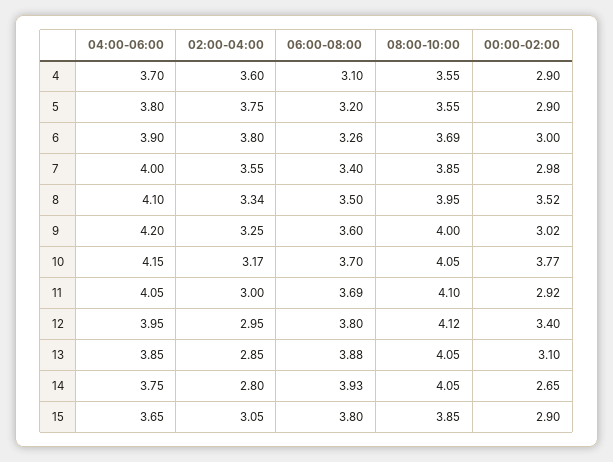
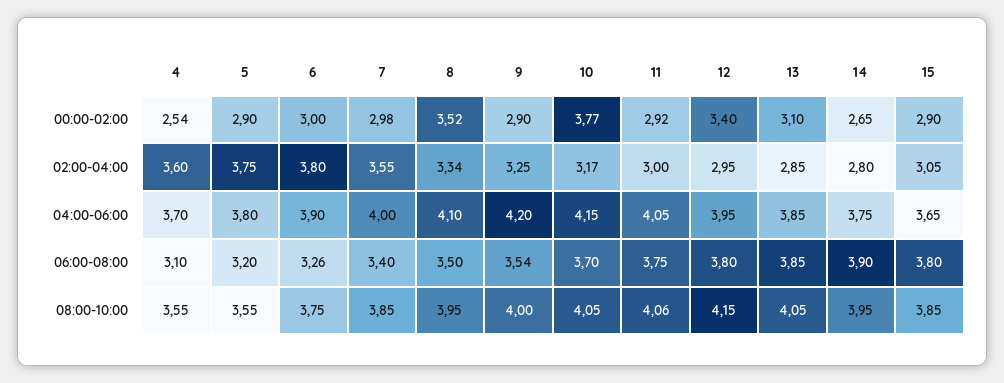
00:00-02:00, 4: 2.9 -> 2.54
08:00-10:00, 6: 3.69 -> 3.75
06:00-08:00, 9: 3.6 -> 3.54
00:00-02:00, 9: 3.02 -> 2.9
06:00-08:00, 11: 3.69 -> 3.75
08:00-10:00, 11: 4.1 -> 4.06
08:00-10:00, 12: 4.12 -> 4.15
06:00-08:00, 13: 3.88 -> 3.85
06:00-08:00, 14: 3.93 -> 3.9
08:00-10:00, 14: 4.05 -> 3.95

